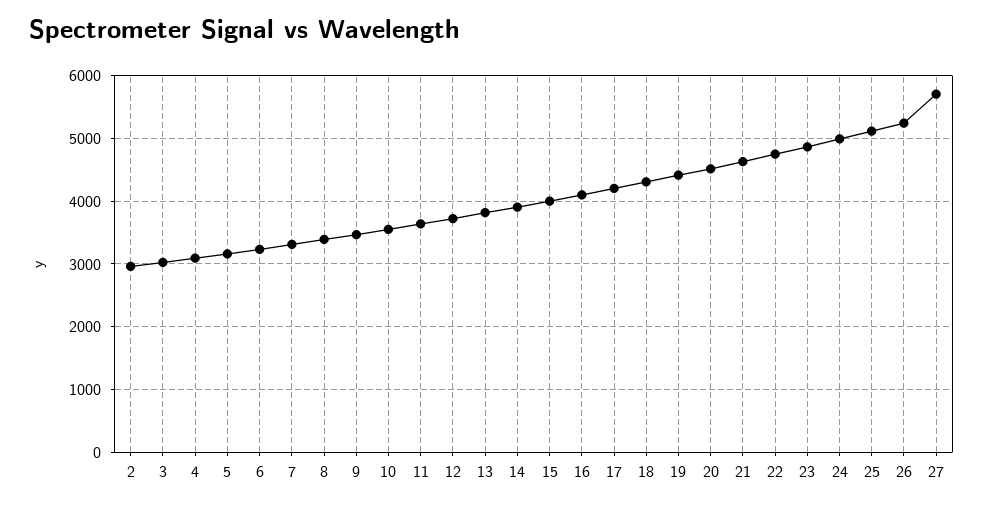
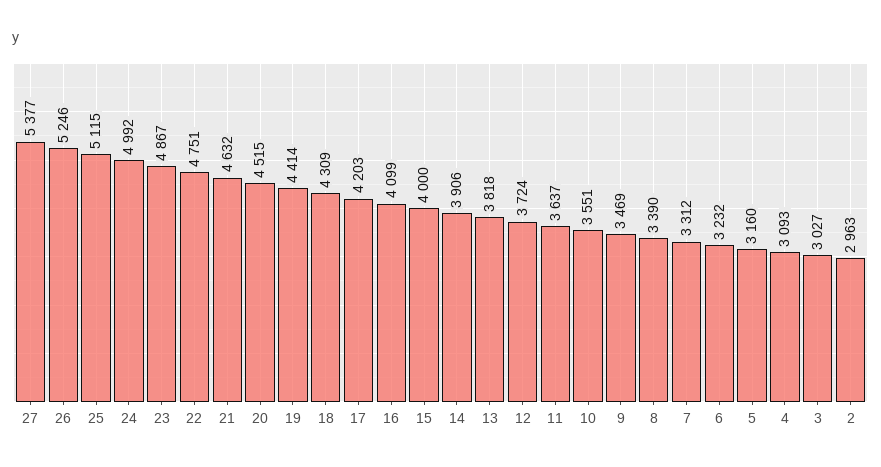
27: 5700 -> 5377

